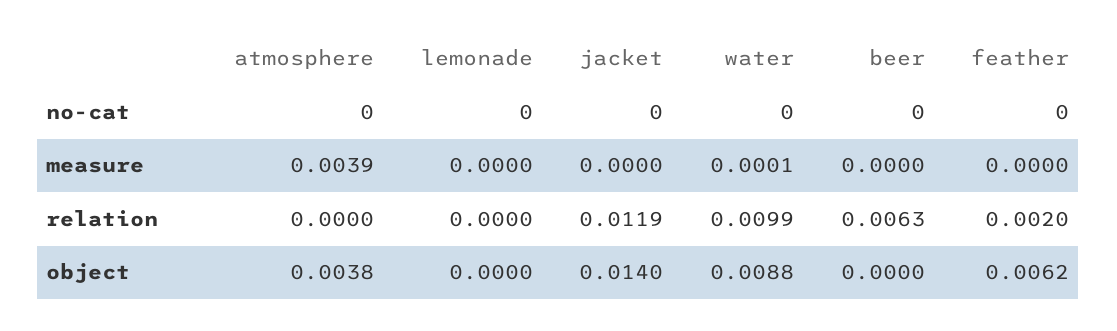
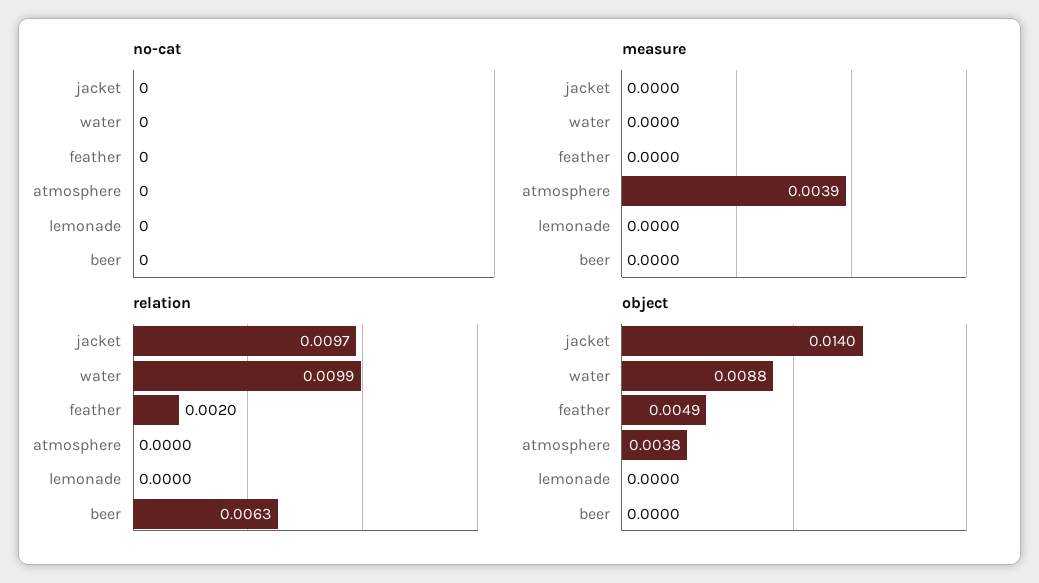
measure, water: 0.0001 -> 0
relation, jacket: 0.0119 -> 0.0097
object, feather: 0.0062 -> 0.0049

